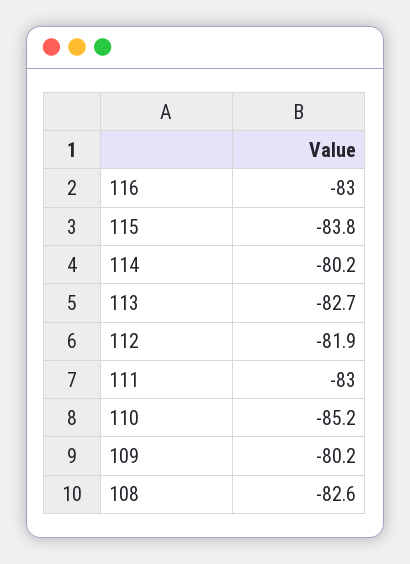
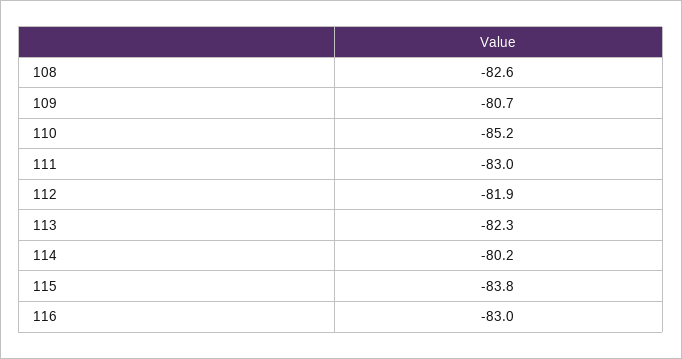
113: -82.7 -> -82.3
109: -80.2 -> -80.7

